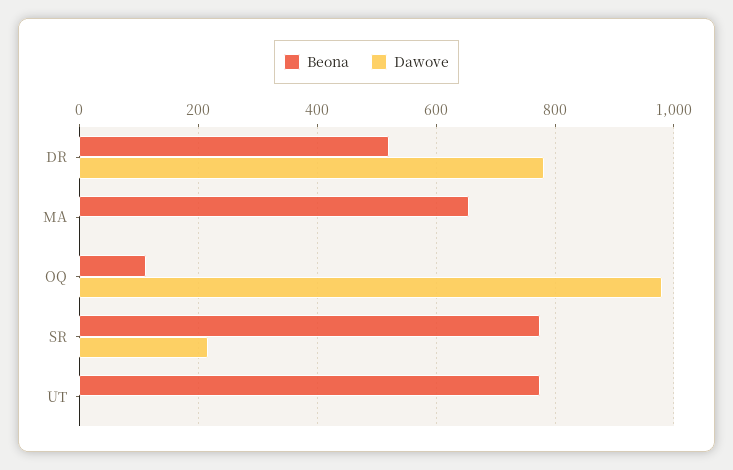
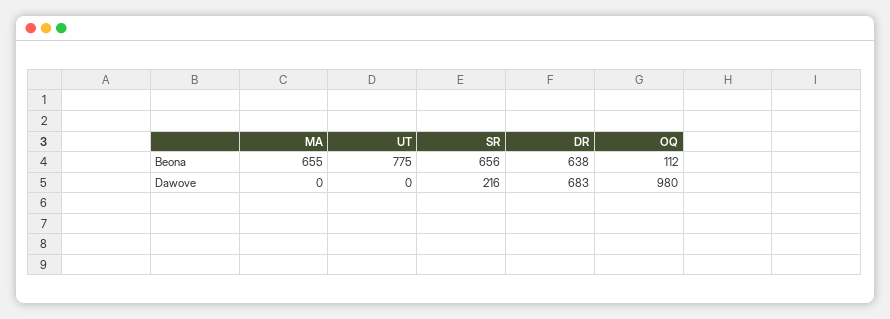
Beona, DR: 520 -> 638
Dawove, DR: 780 -> 683
Beona, SR: 780 -> 656

